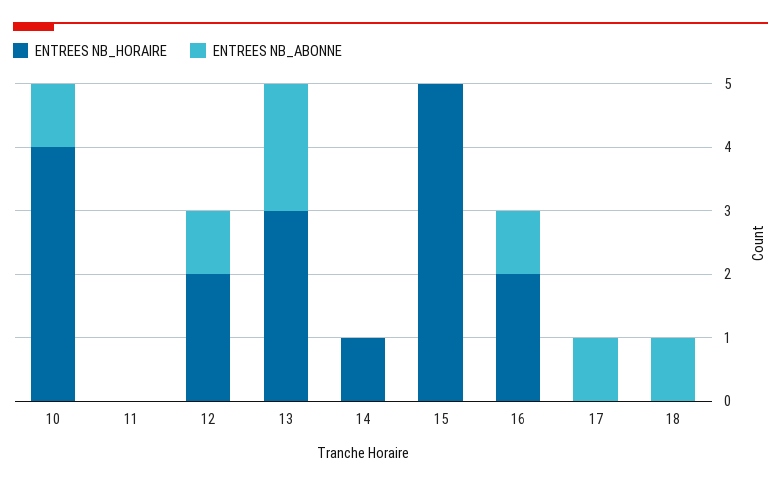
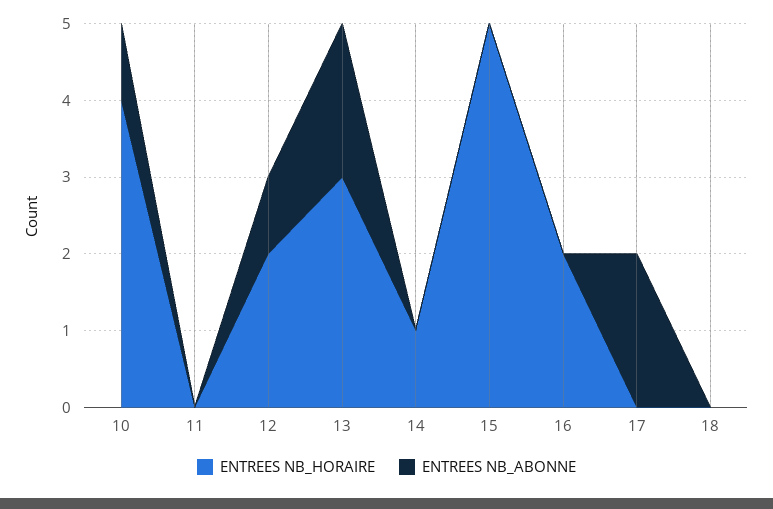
ENTREES NB_ABONNE, 16: 1 -> 0
ENTREES NB_ABONNE, 17: 1 -> 2
ENTREES NB_ABONNE, 18: 1 -> 0

